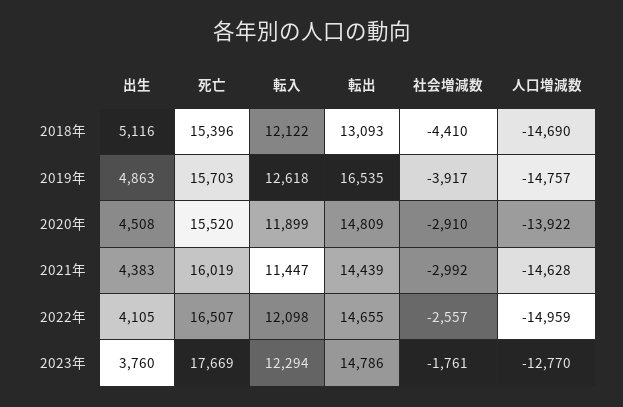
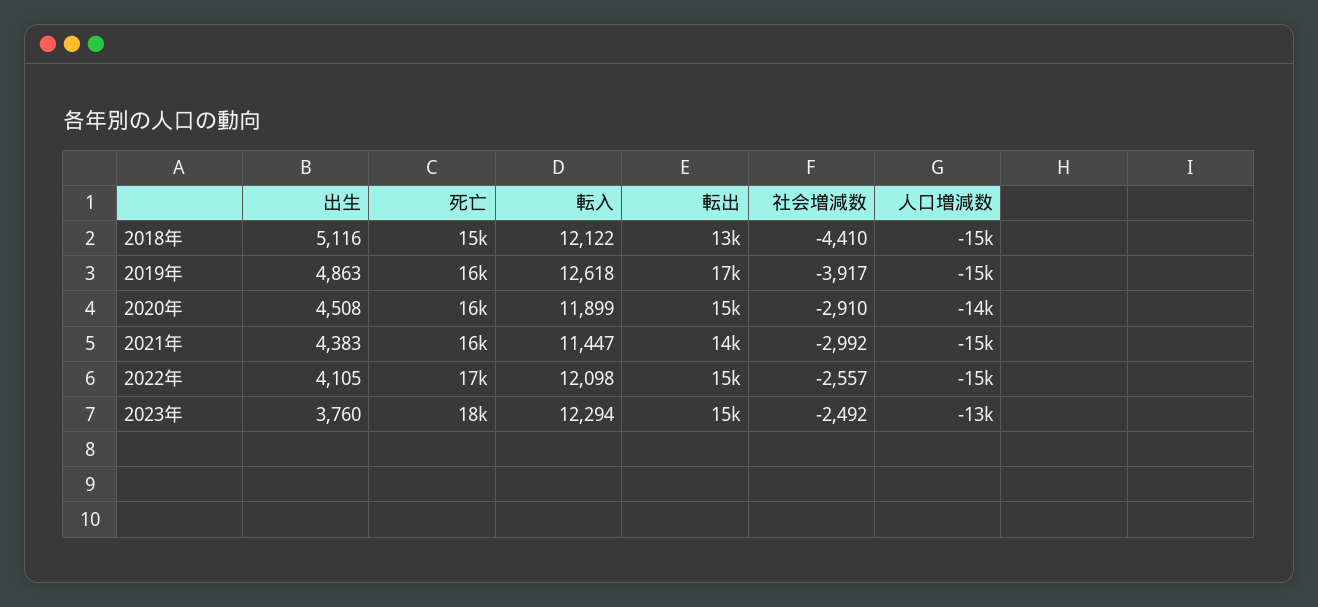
社会増減数, 2023年: -1761 -> -2492

